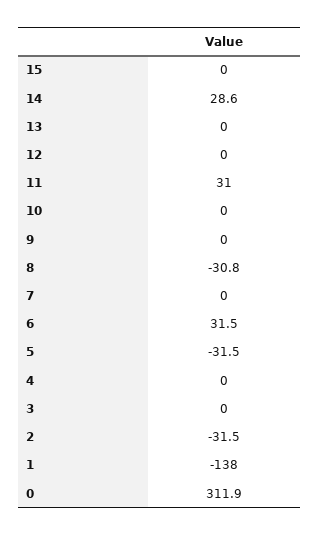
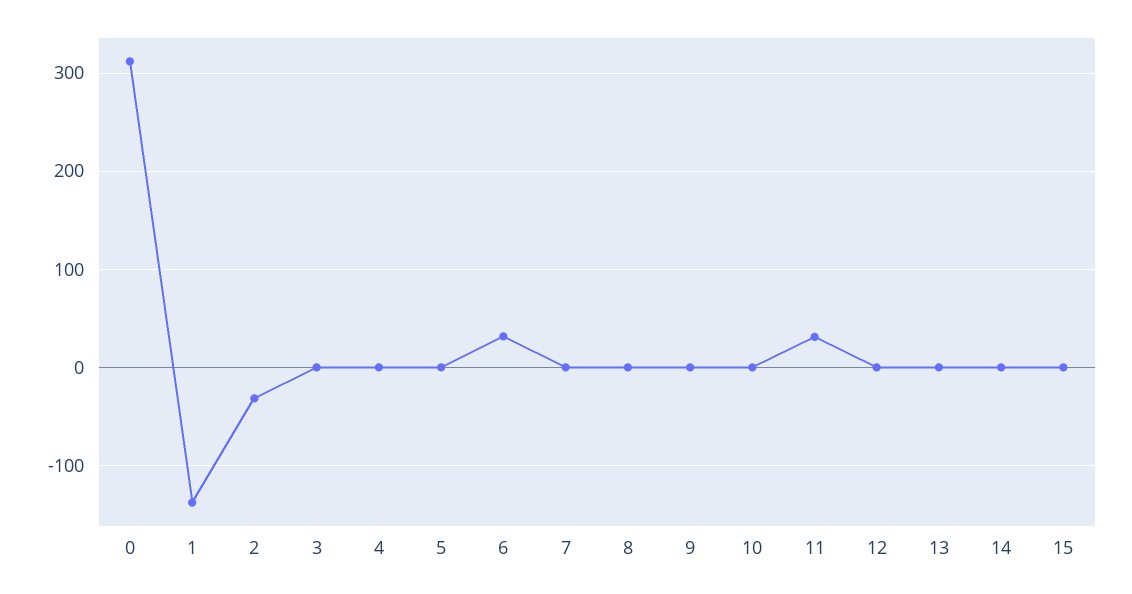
14: 28.6 -> 0
8: -30.8 -> 0
5: -31.5 -> 0

